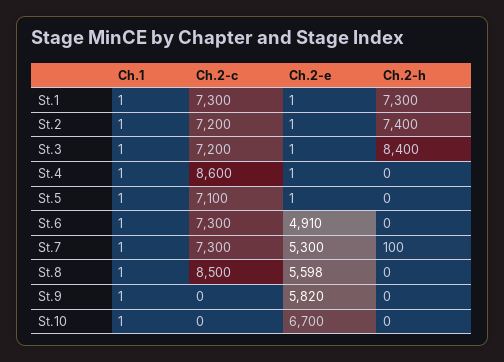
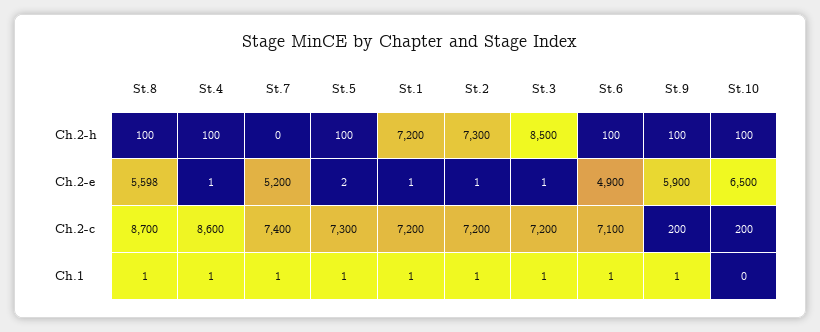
Ch.2-c, St.1: 7300 -> 7200
Ch.2-h, St.1: 7300 -> 7200
Ch.2-h, St.2: 7400 -> 7300
Ch.2-h, St.3: 8400 -> 8500
Ch.2-h, St.4: 0 -> 100
Ch.2-c, St.5: 7100 -> 7300
Ch.2-e, St.5: 1 -> 2
Ch.2-h, St.5: 0 -> 100
Ch.2-c, St.6: 7300 -> 7100
Ch.2-e, St.6: 4910 -> 4900
Ch.2-h, St.6: 0 -> 100
Ch.2-c, St.7: 7300 -> 7400
Ch.2-e, St.7: 5300 -> 5200
Ch.2-h, St.7: 100 -> 0
Ch.2-c, St.8: 8500 -> 8700
Ch.2-h, St.8: 0 -> 100
Ch.2-c, St.9: 0 -> 200
Ch.2-e, St.9: 5820 -> 5900
Ch.2-h, St.9: 0 -> 100
Ch.1, St.10: 1 -> 0
Ch.2-c, St.10: 0 -> 200
Ch.2-e, St.10: 6700 -> 6500
Ch.2-h, St.10: 0 -> 100

